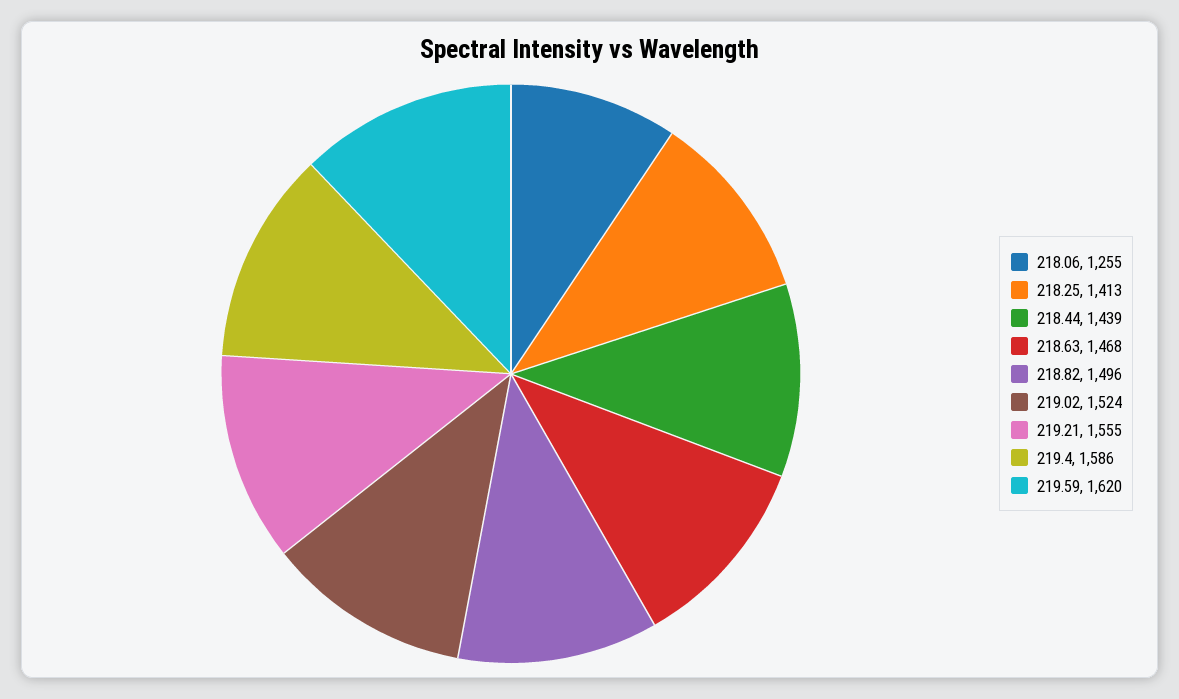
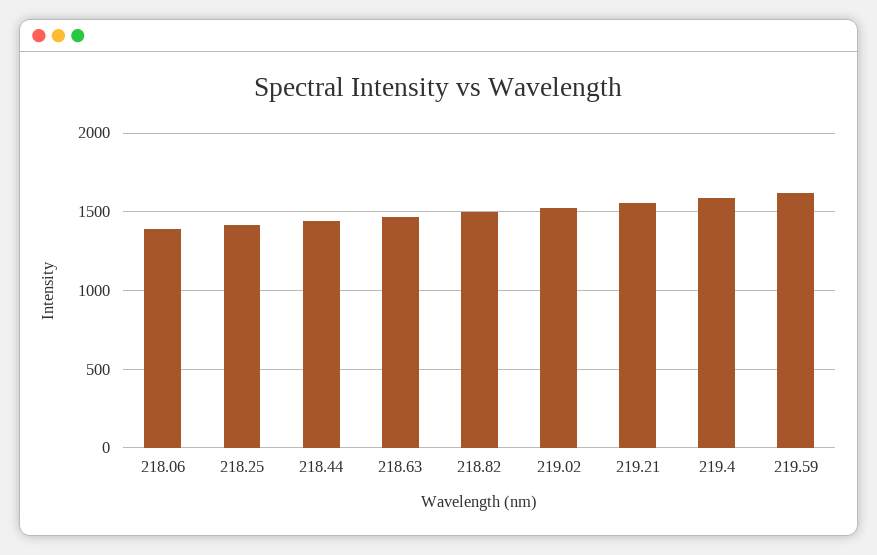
218.06: 1255 -> 1400

